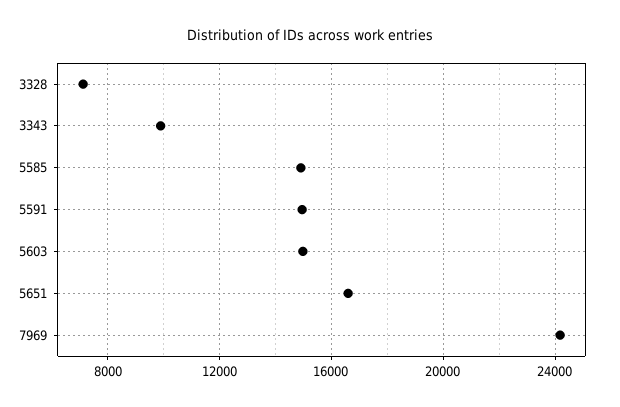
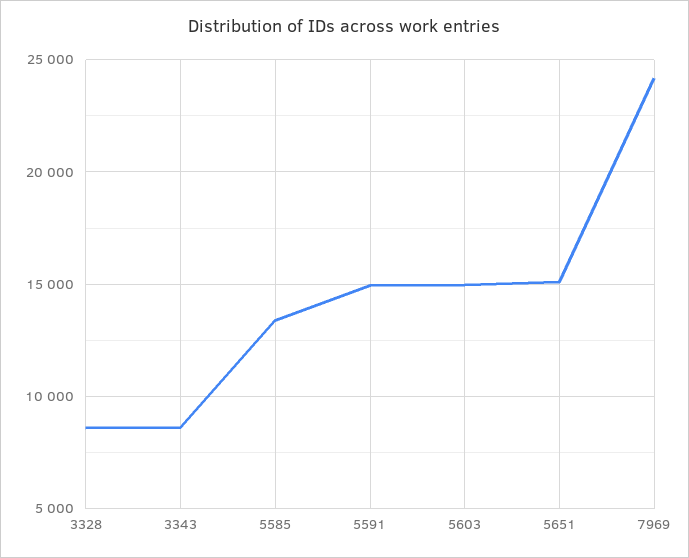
3328: 7000 -> 8500
3343: 10000 -> 8500
5585: 15000 -> 13500
5651: 16500 -> 15000

